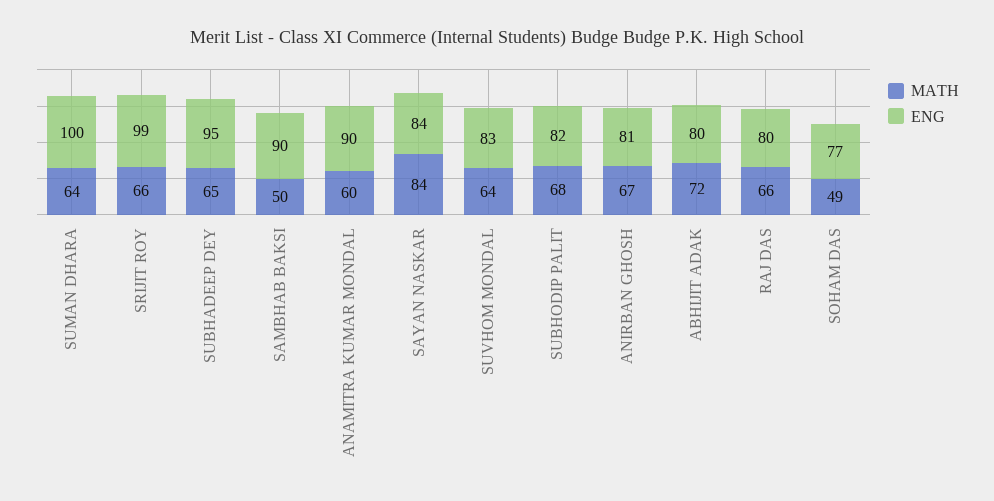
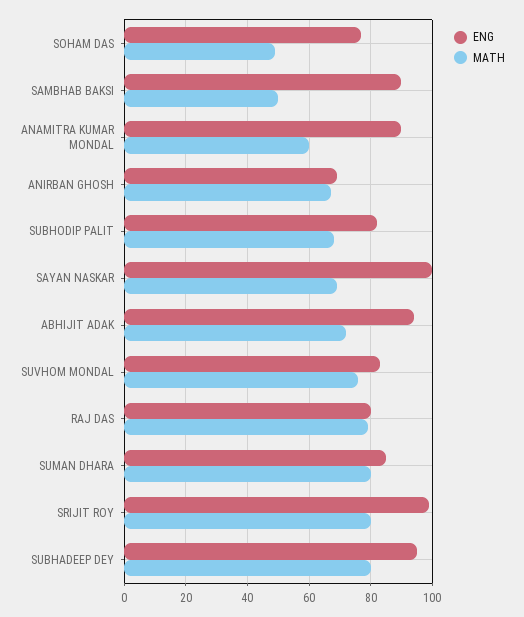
MATH, SUMAN DHARA: 64 -> 80
ENG, SUMAN DHARA: 100 -> 85
MATH, SRIJIT ROY: 66 -> 80
MATH, SUBHADEEP DEY: 65 -> 80
MATH, SAYAN NASKAR: 84 -> 70
ENG, SAYAN NASKAR: 84 -> 100
MATH, SUVHOM MONDAL: 64 -> 75
ENG, ANIRBAN GHOSH: 81 -> 70
ENG, ABHIJIT ADAK: 80 -> 95
MATH, RAJ DAS: 66 -> 80

